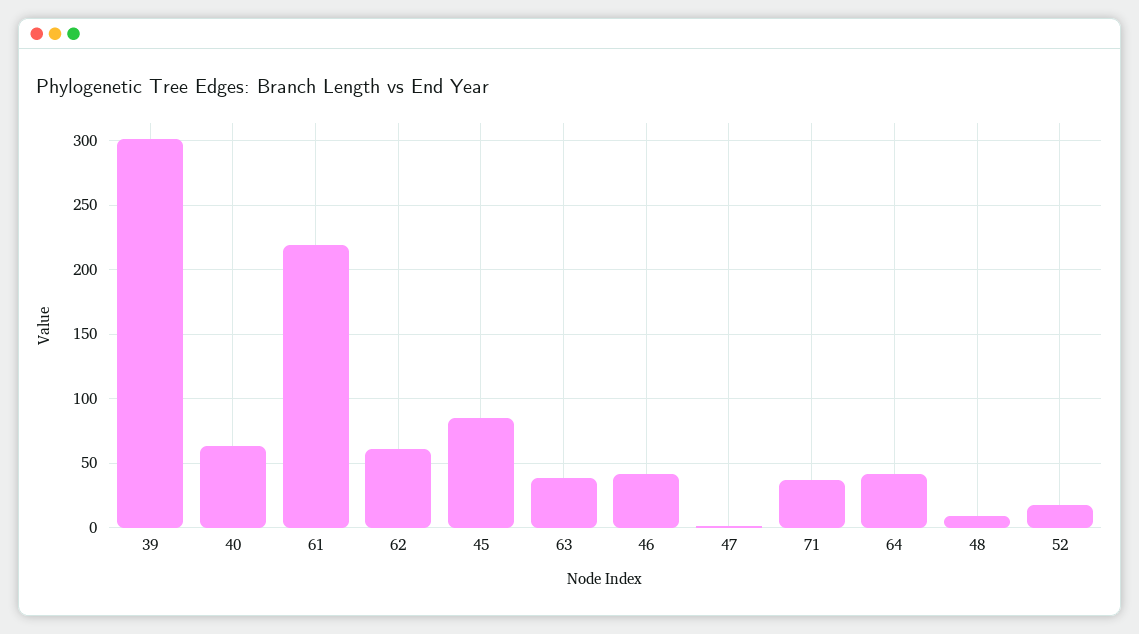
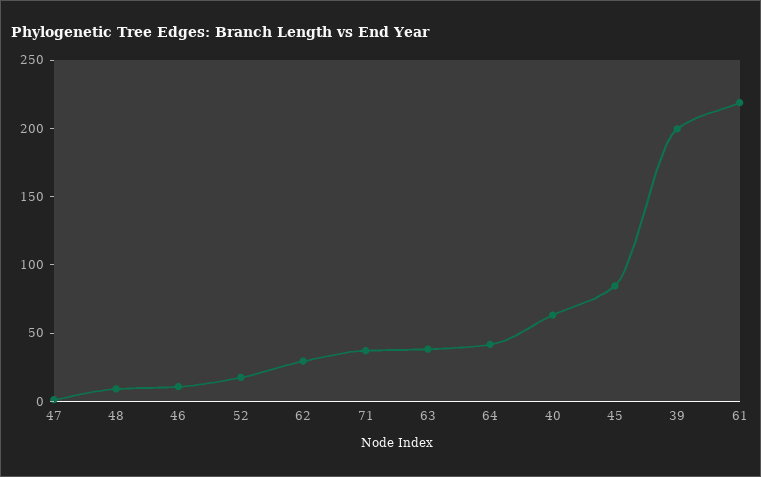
39: 300 -> 200
62: 60 -> 30
46: 40 -> 10

